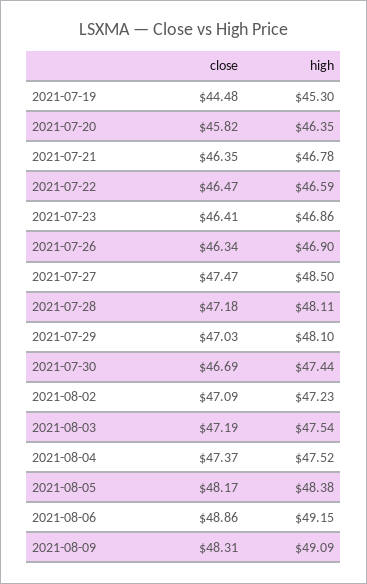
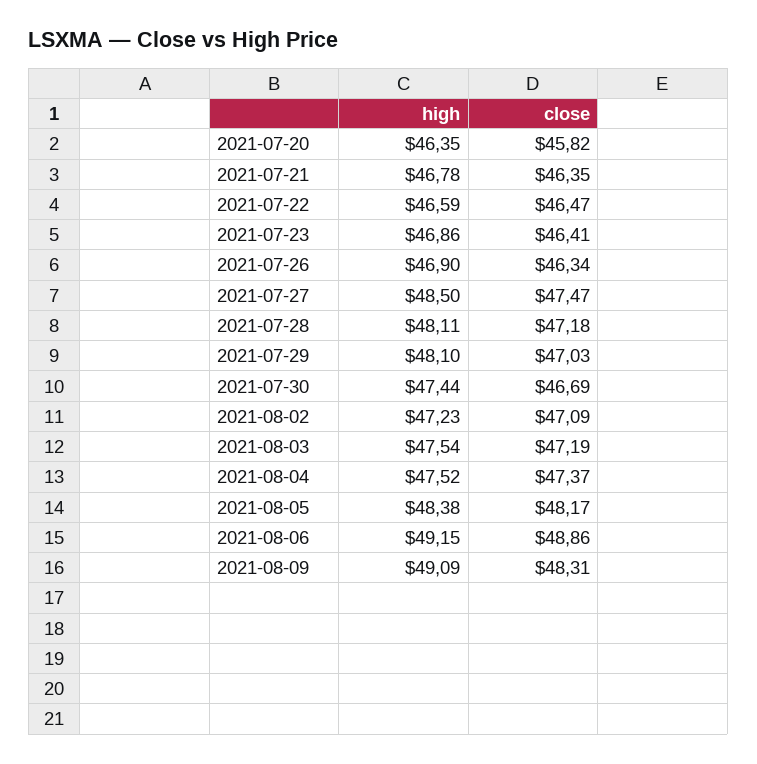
close, 2021-07-19: 44.48 -> none
high, 2021-07-19: 45.3 -> none

